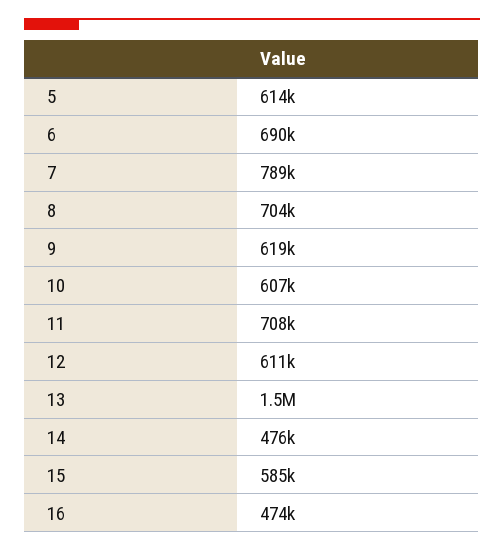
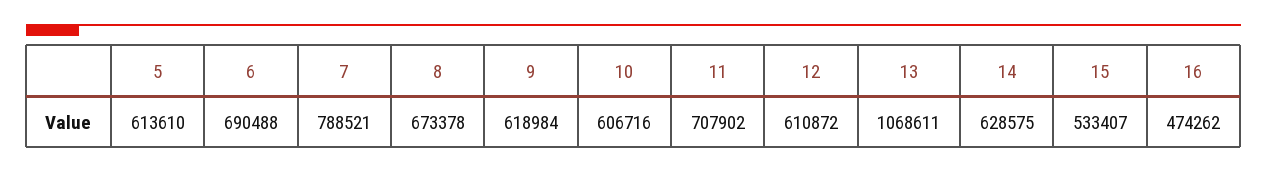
8: 704000 -> 673378
13: 1500000 -> 1068611
14: 476000 -> 628575
15: 585000 -> 533407

